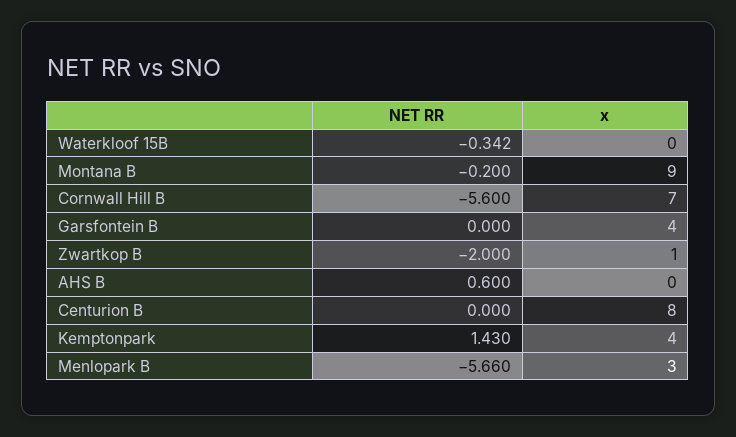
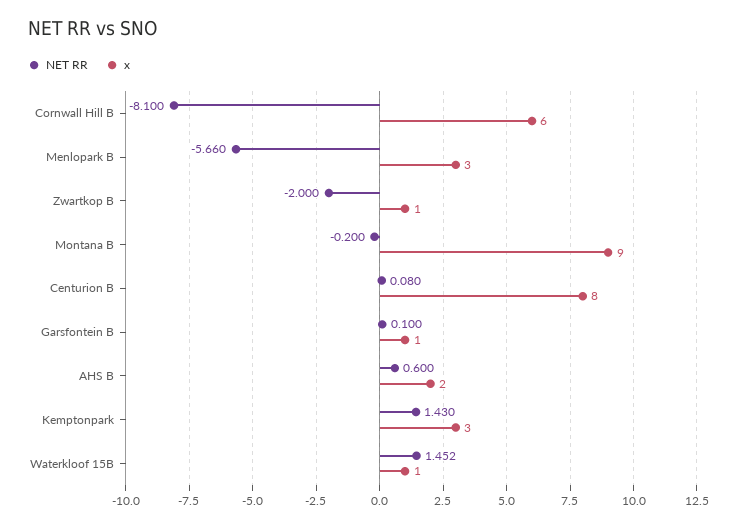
NET RR, Waterkloof 15B: -0.342 -> 1.452
x, Waterkloof 15B: 0 -> 1
NET RR, Cornwall Hill B: -5.6 -> -8.1
x, Cornwall Hill B: 7 -> 6
NET RR, Garsfontein B: 0 -> 0.1
x, Garsfontein B: 4 -> 1
x, AHS B: 0 -> 2
NET RR, Centurion B: 0 -> 0.08
x, Kemptonpark: 4 -> 3

